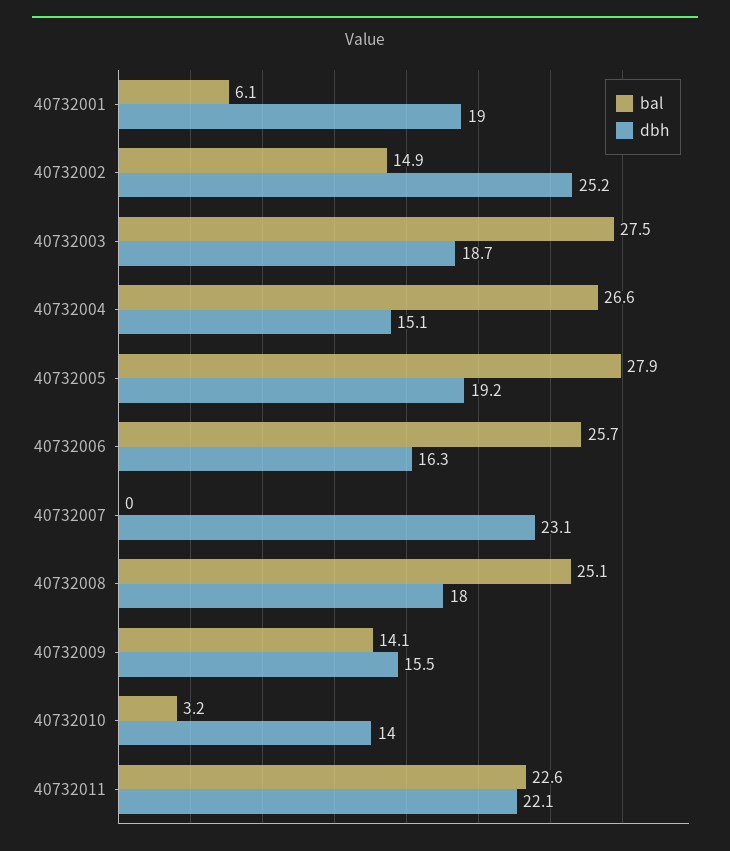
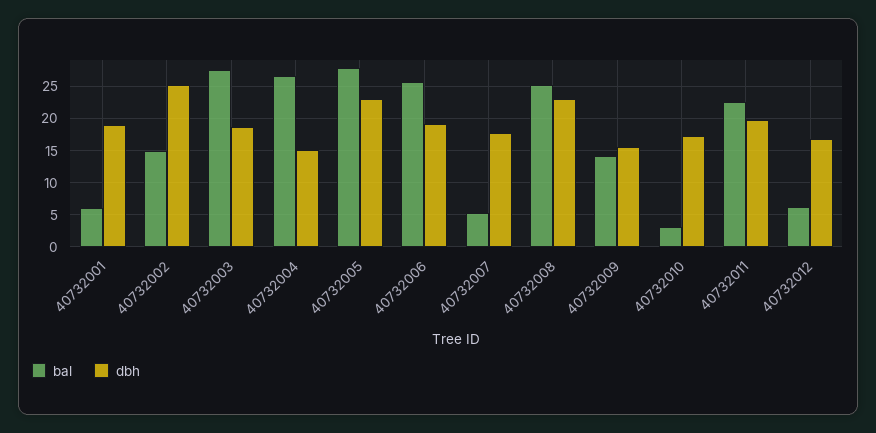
dbh, 40732005: 19.2 -> 23
dbh, 40732006: 16.3 -> 19
bal, 40732007: 0 -> 5
dbh, 40732007: 23.1 -> 18
dbh, 40732008: 18 -> 23
dbh, 40732010: 14 -> 17
dbh, 40732011: 22.1 -> 20
bal, 40732012: none -> 6
dbh, 40732012: none -> 17

